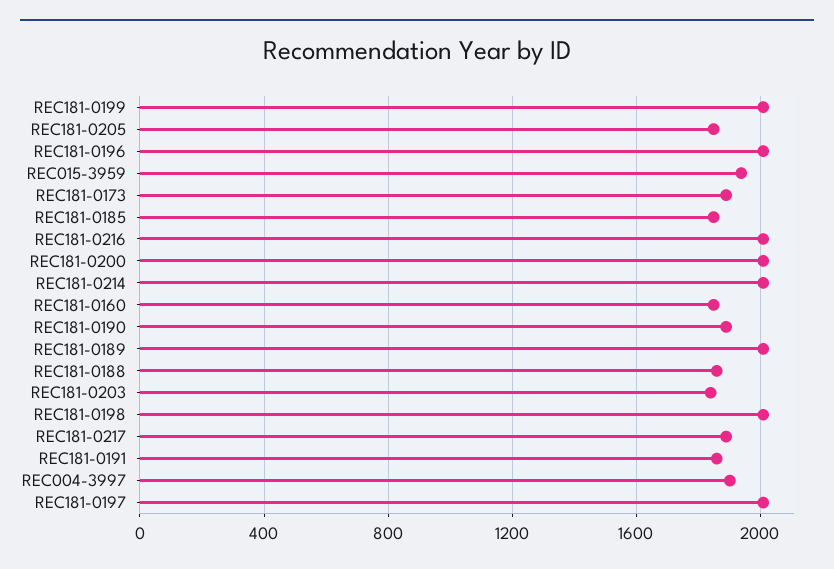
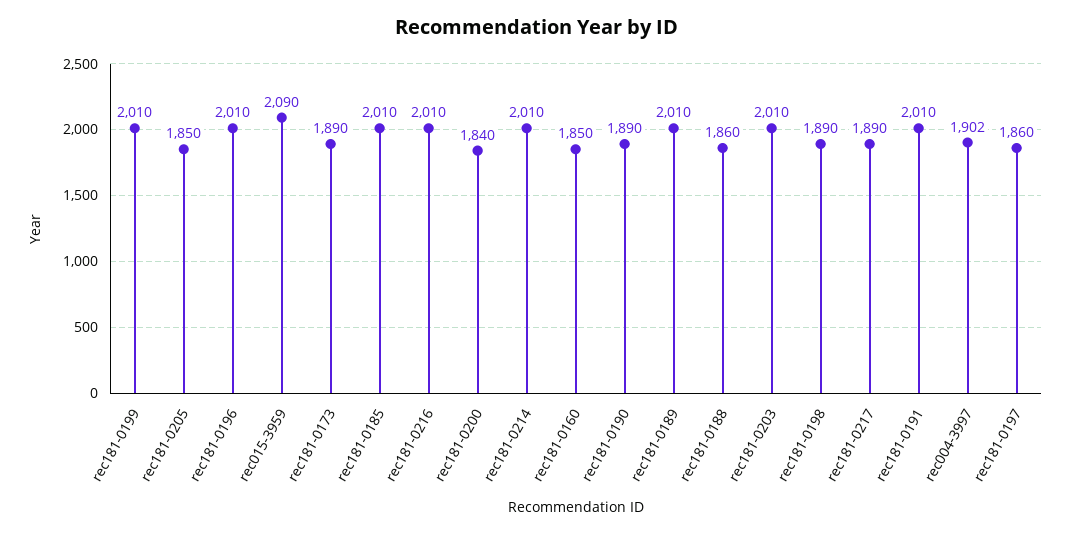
REC015-3959: 1950 -> 2090
REC181-0185: 1850 -> 2010
REC181-0200: 2000 -> 1840
REC181-0203: 1850 -> 2010
REC181-0198: 2000 -> 1890
REC181-0191: 1850 -> 2010
REC181-0197: 2000 -> 1860

